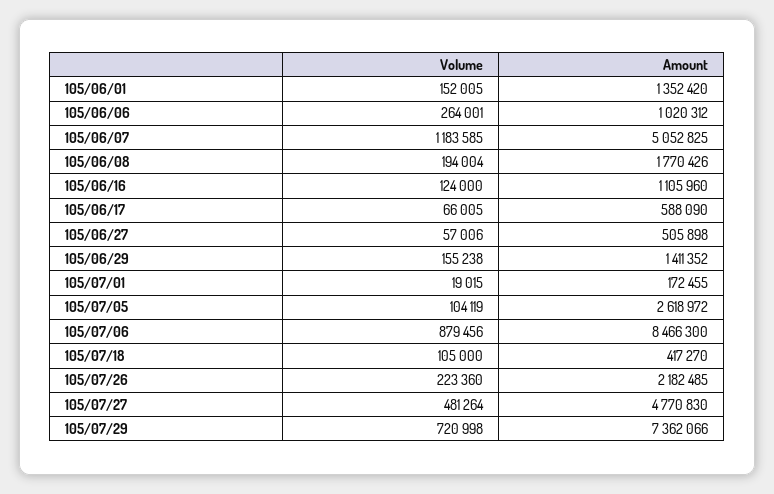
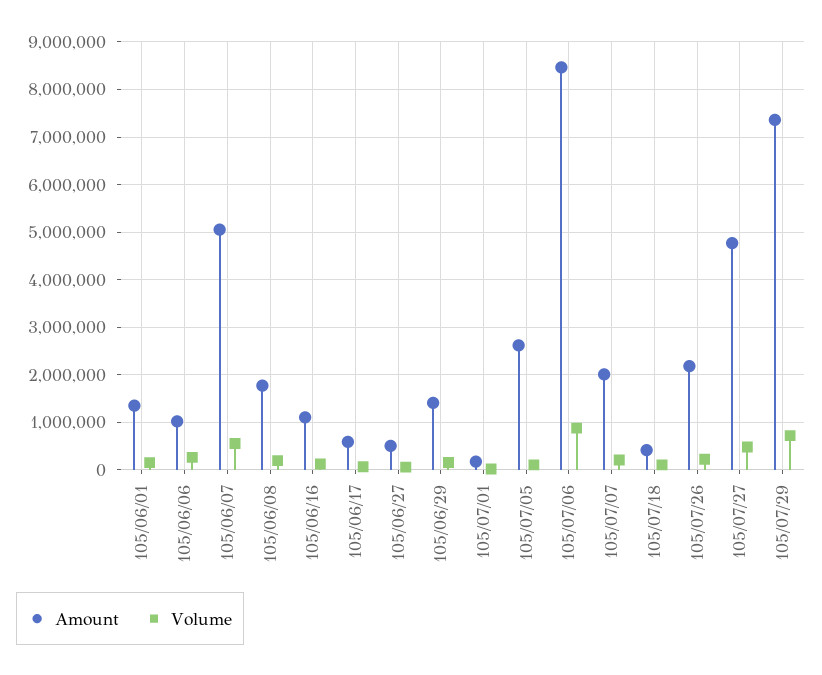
Volume, 105/06/07: 1183585 -> 600000
Amount, 105/07/07: none -> 2000000
Volume, 105/07/07: none -> 200000

